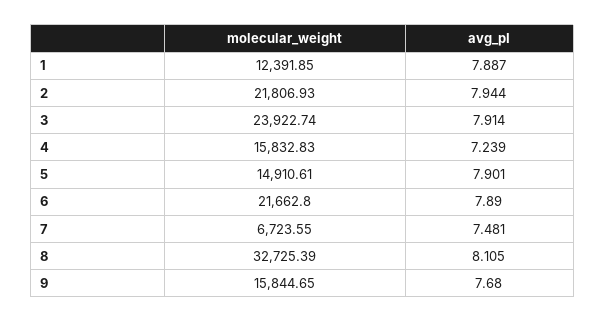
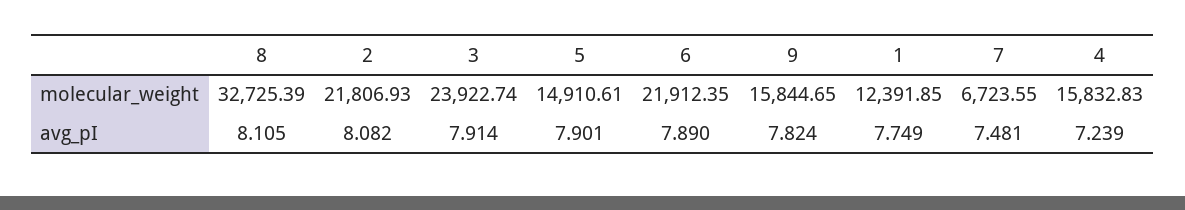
avg_pI, 1: 7.887 -> 7.749
avg_pI, 2: 7.944 -> 8.082
molecular_weight, 6: 21662.8 -> 21912.35
avg_pI, 9: 7.68 -> 7.824

